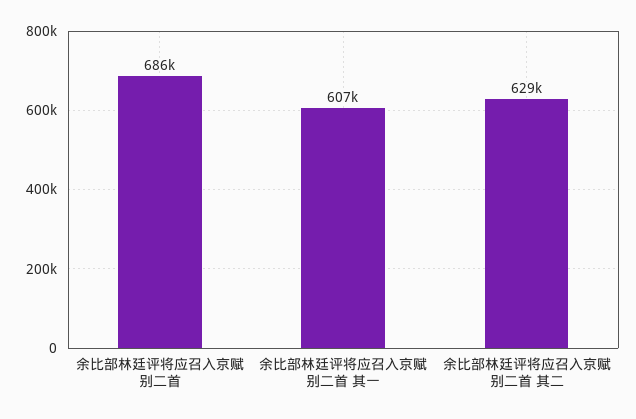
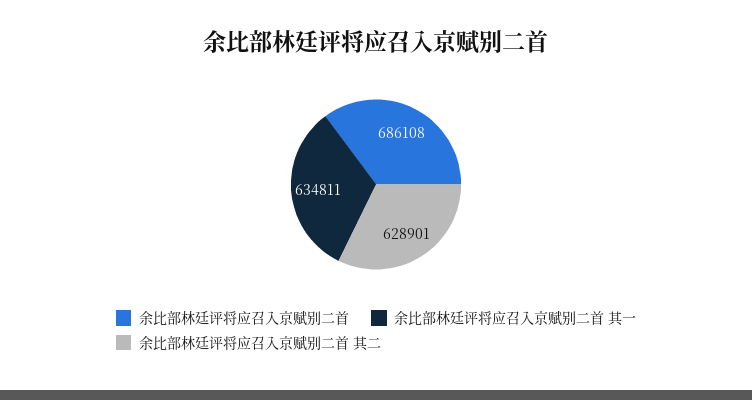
余比部林廷评将应召入京赋别二首 其一: 607000 -> 634811

